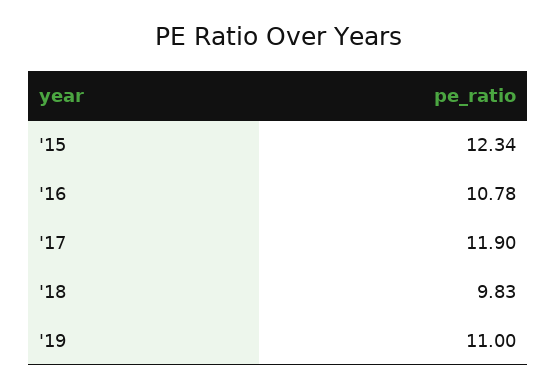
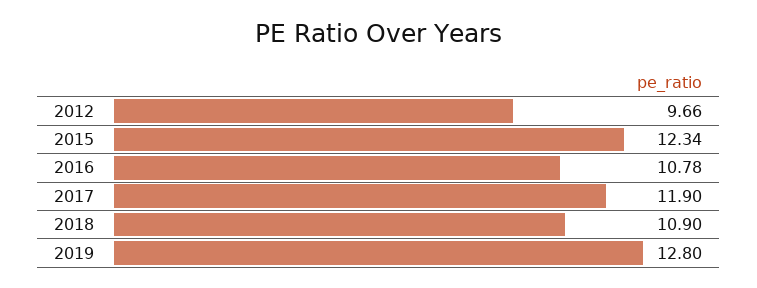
'18: 9.83 -> 10.9
'19: 11 -> 12.8
2012: none -> 9.66

